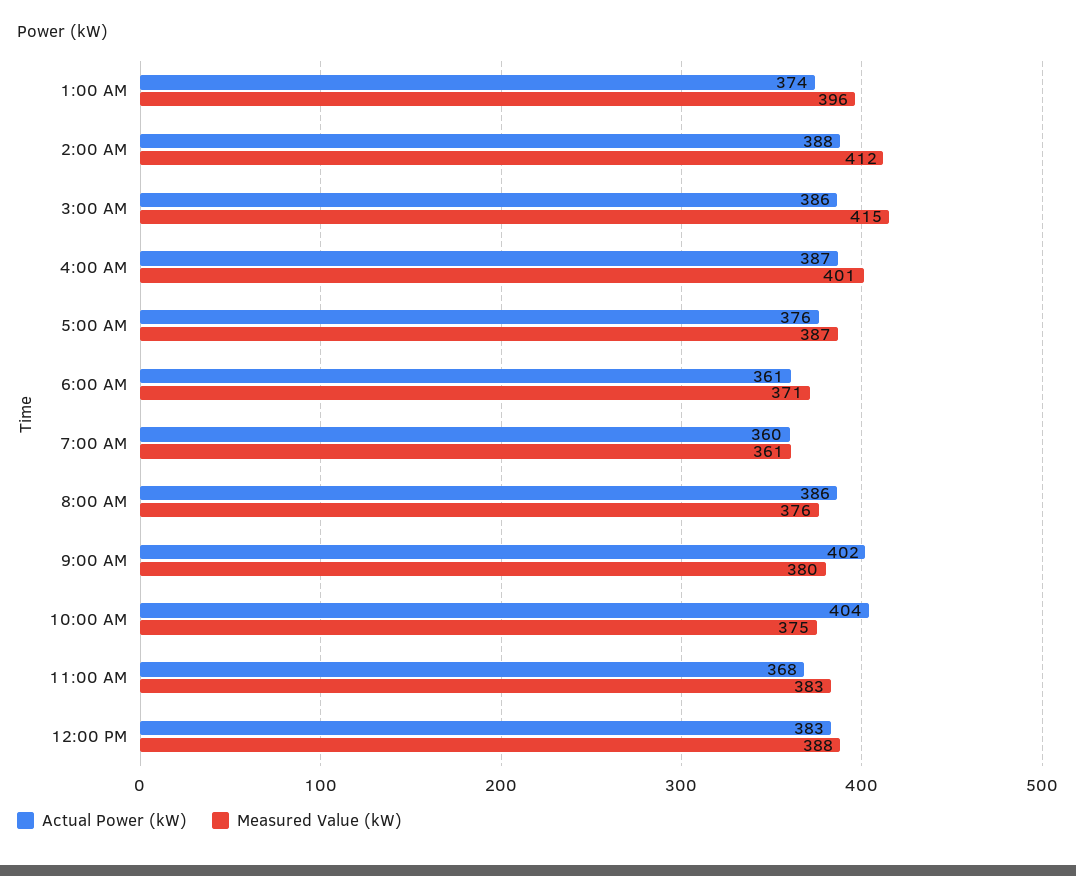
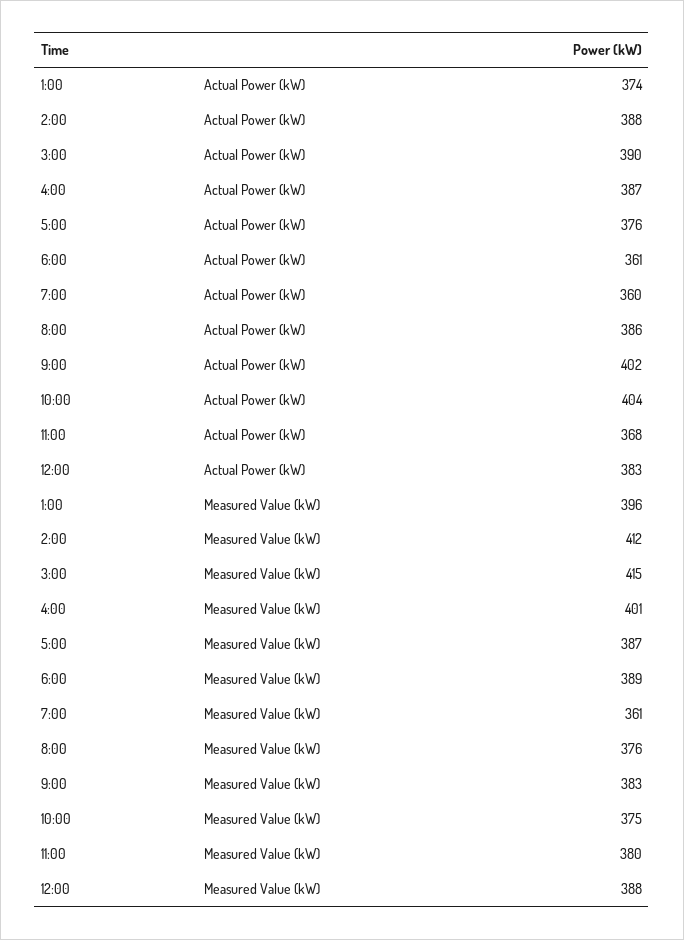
Actual Power (kW), 3:00 AM: 386 -> 390
Measured Value (kW), 6:00 AM: 371 -> 389
Measured Value (kW), 9:00 AM: 380 -> 383
Measured Value (kW), 11:00 AM: 383 -> 380

